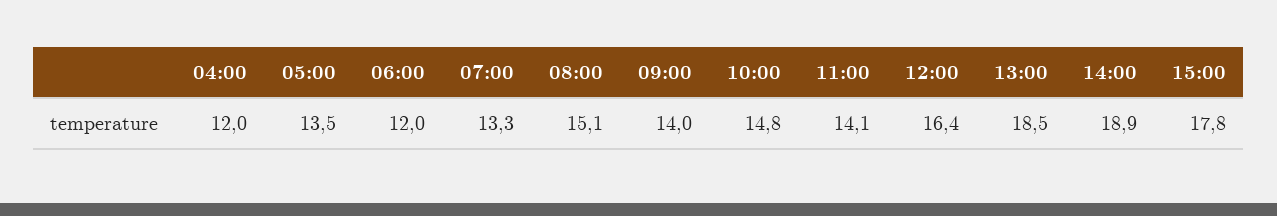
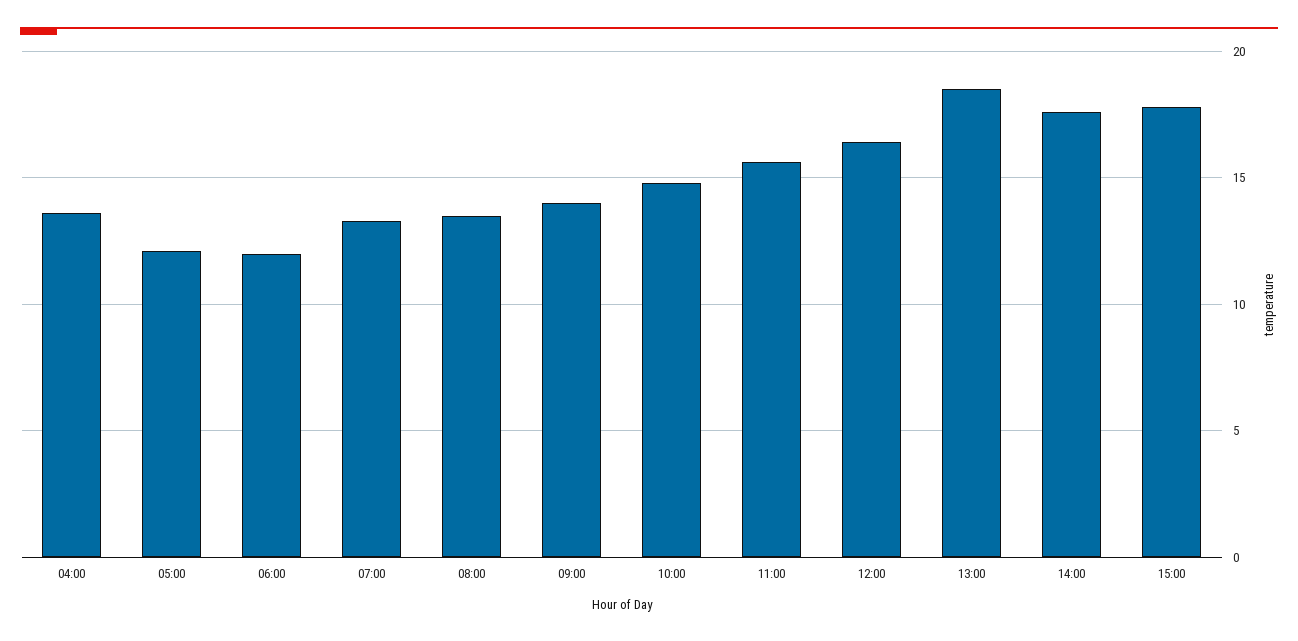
04:00: 12 -> 13.5
05:00: 13.5 -> 12
08:00: 15.1 -> 13.5
11:00: 14.1 -> 15.5
14:00: 18.9 -> 17.5

